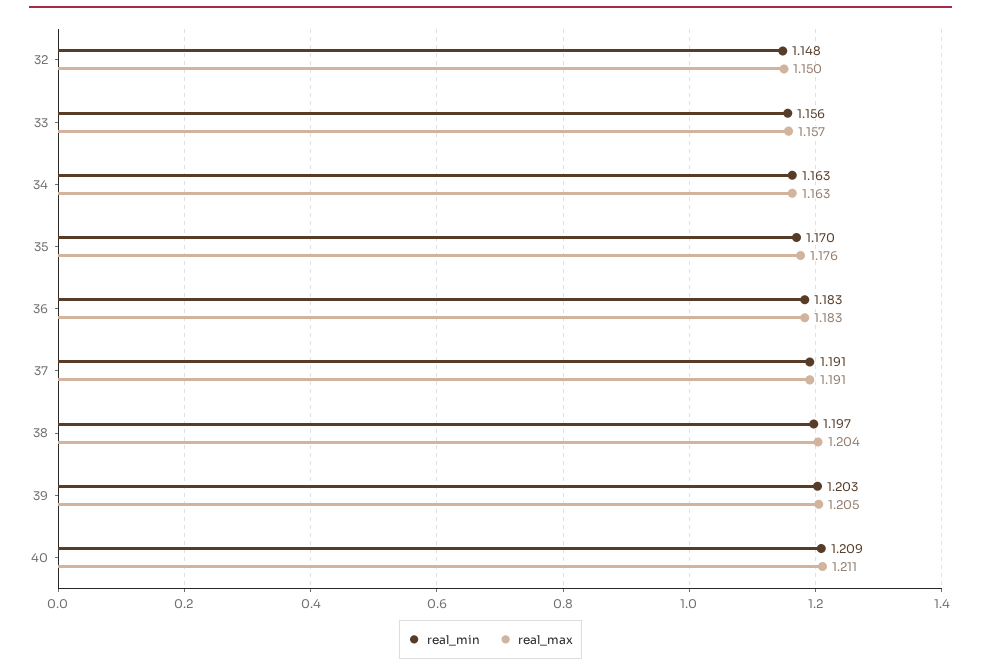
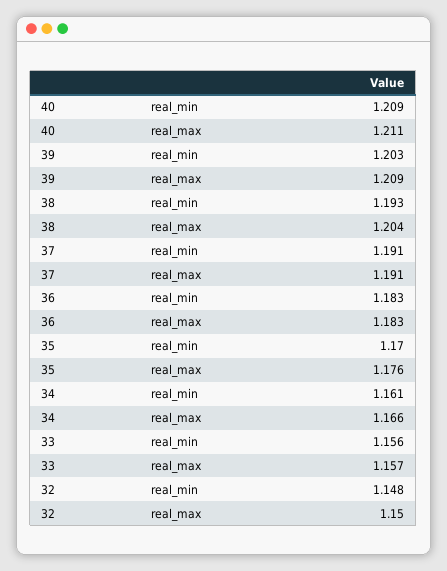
real_min, 34: 1.163 -> 1.161
real_max, 34: 1.163 -> 1.166
real_min, 38: 1.197 -> 1.193
real_max, 39: 1.205 -> 1.209

